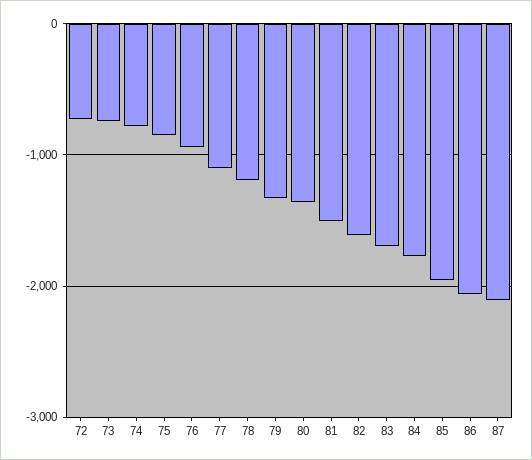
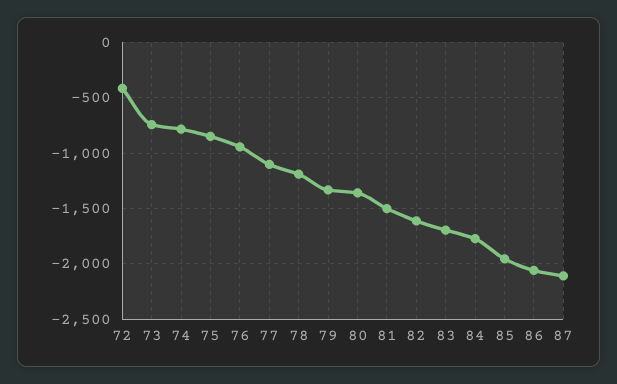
72: -700 -> -400

